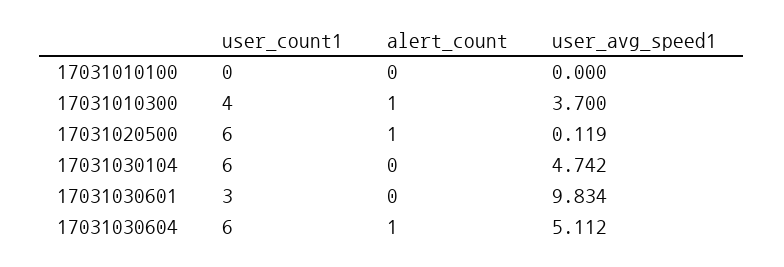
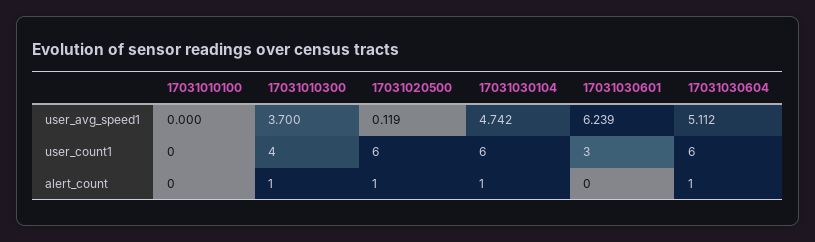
alert_count, 17031030104: 0 -> 1
user_avg_speed1, 17031030601: 9.834 -> 6.239

